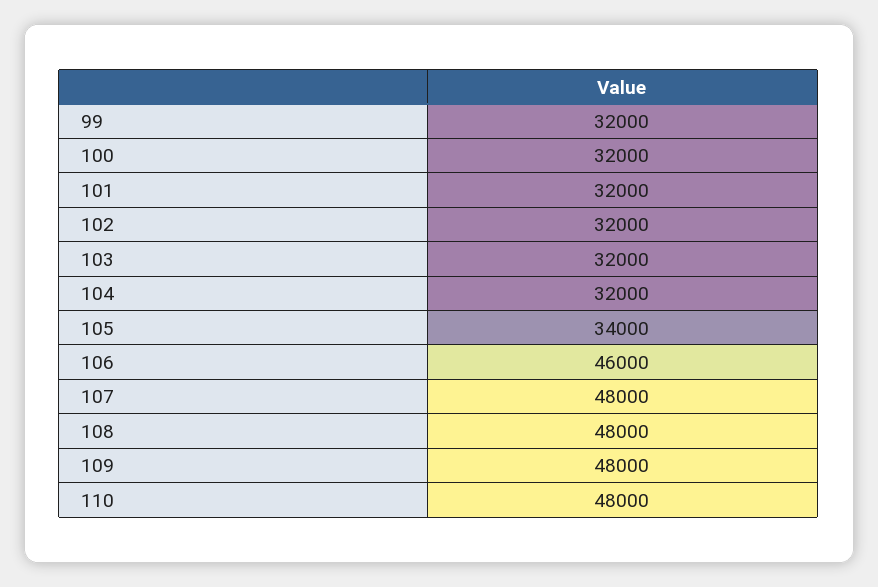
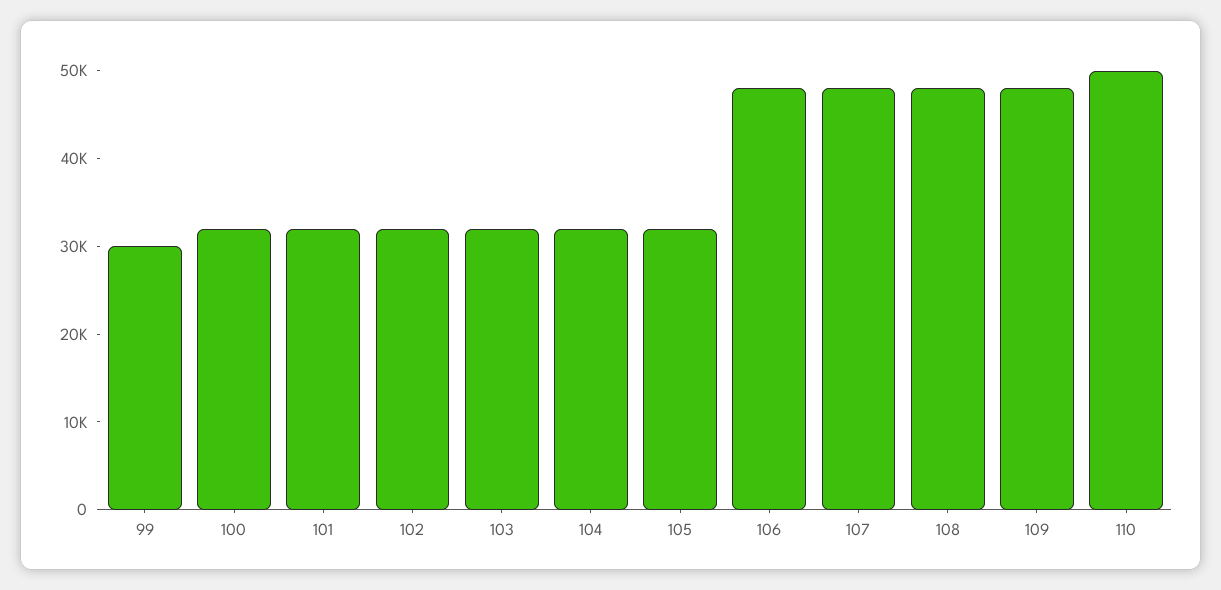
99: 32000 -> 30000
105: 34000 -> 32000
106: 46000 -> 48000
110: 48000 -> 50000

